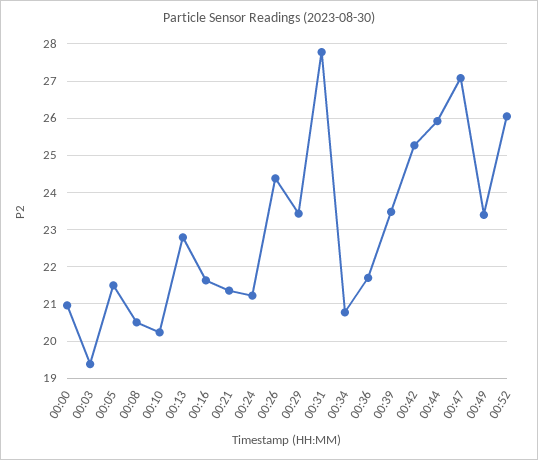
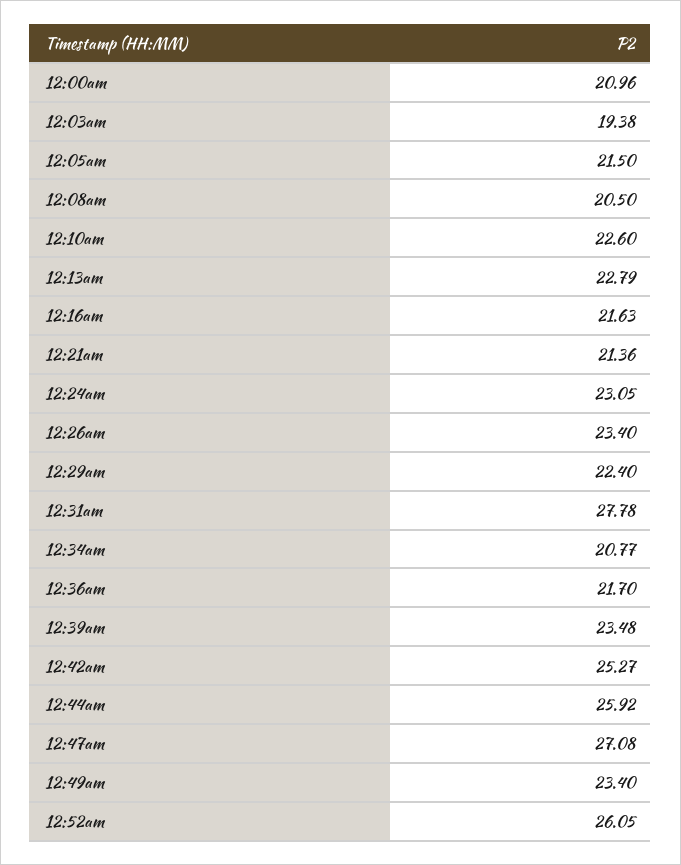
00:10: 20.2 -> 22.6
00:24: 21.2 -> 23.05
00:26: 24.4 -> 23.4
00:29: 23.4 -> 22.4

